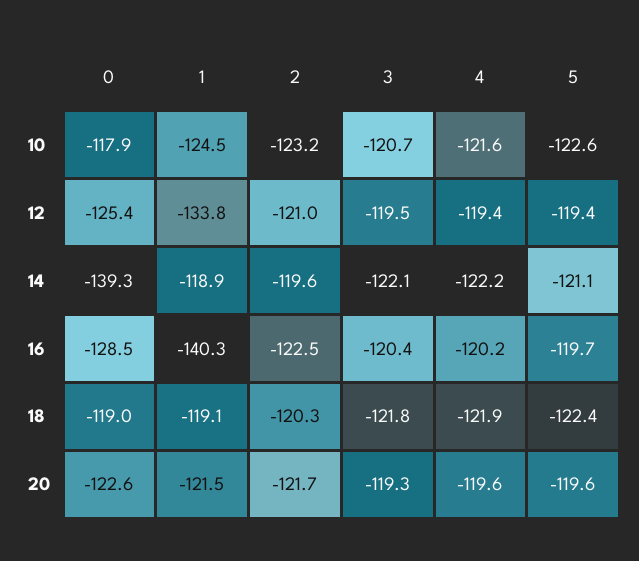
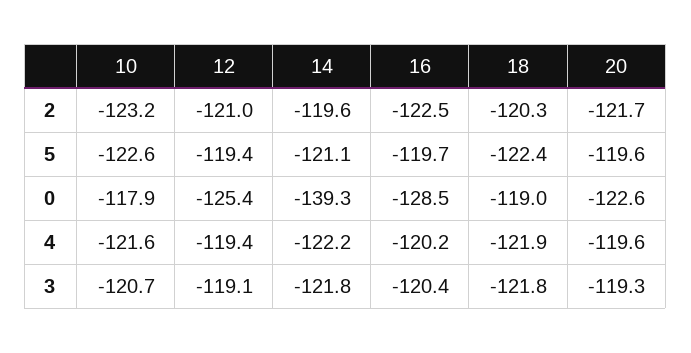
1, 10: -124.5 -> none
1, 12: -133.8 -> none
3, 12: -119.5 -> -119.1
1, 14: -118.9 -> none
3, 14: -122.1 -> -121.8
1, 16: -140.3 -> none
1, 18: -119.1 -> none
1, 20: -121.5 -> none

